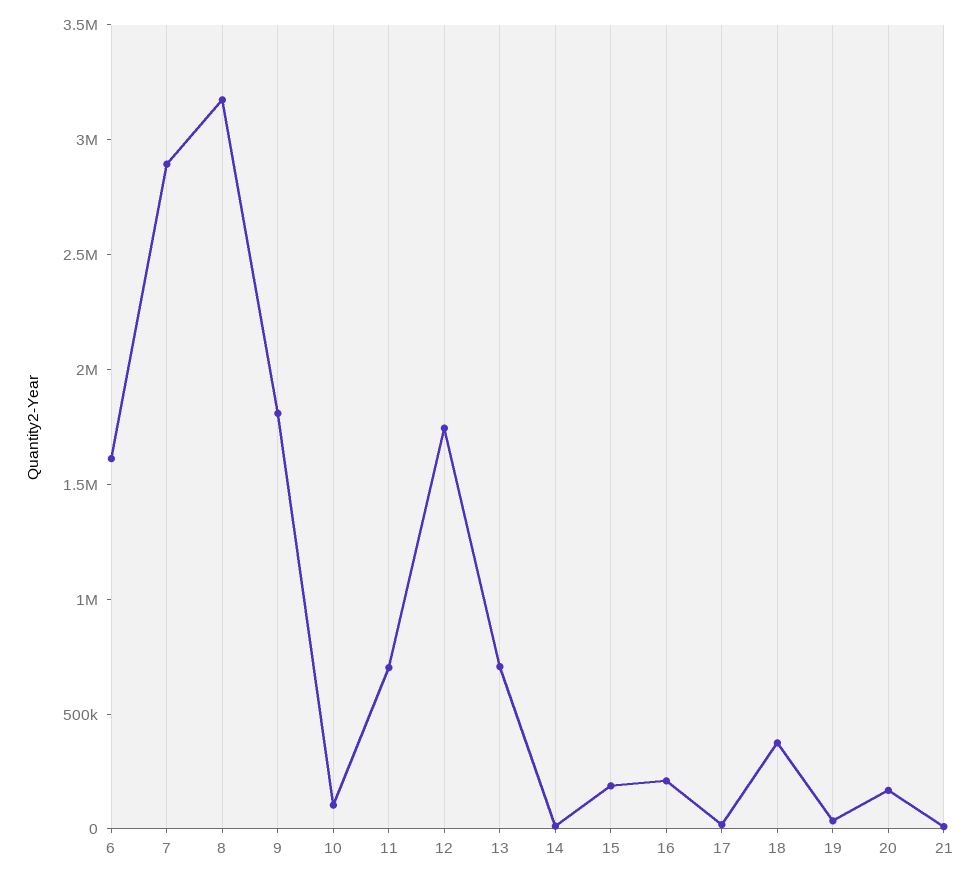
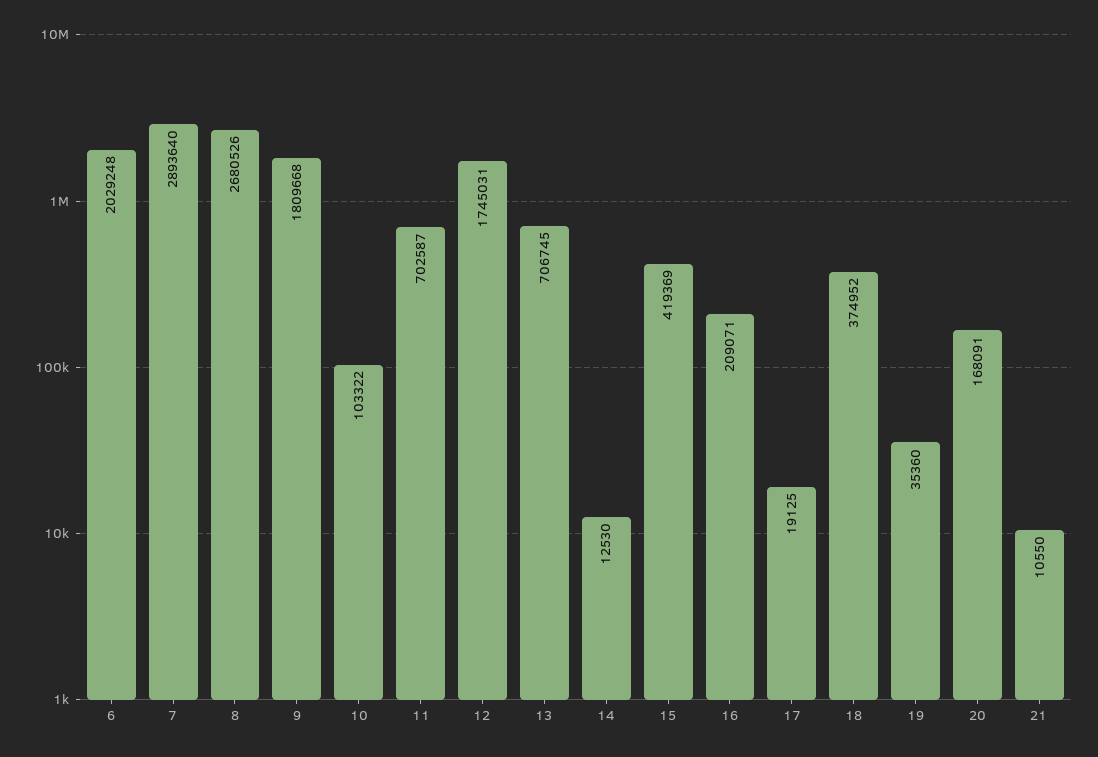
6: 1600000 -> 2029248
8: 3200000 -> 2680526
15: 200000 -> 419369

